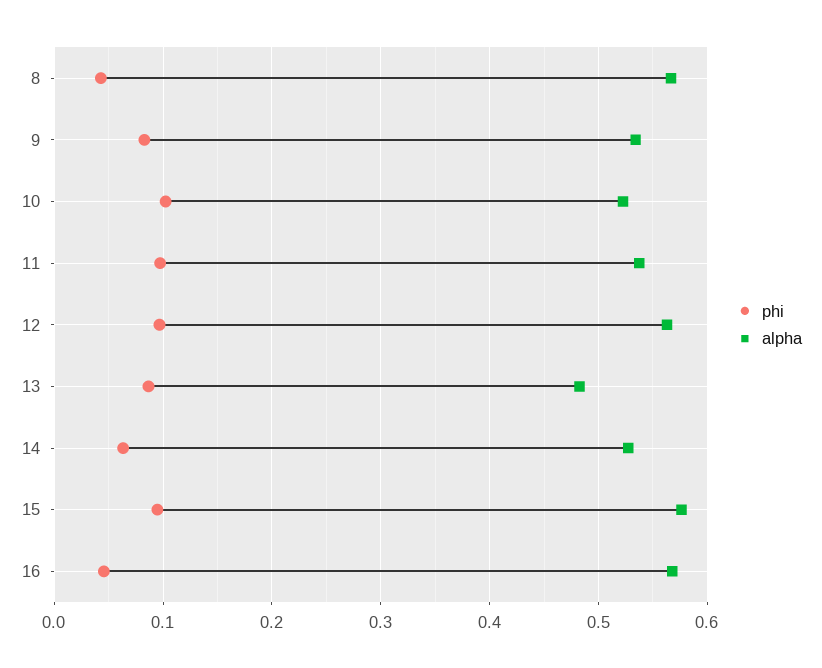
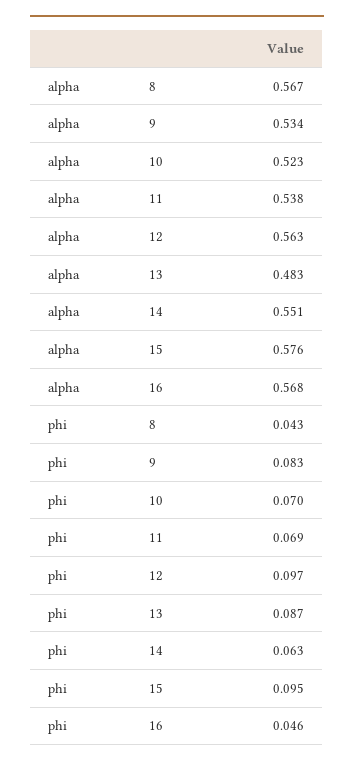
phi, 10: 0.1 -> 0.07
phi, 11: 0.1 -> 0.069
alpha, 14: 0.53 -> 0.551

